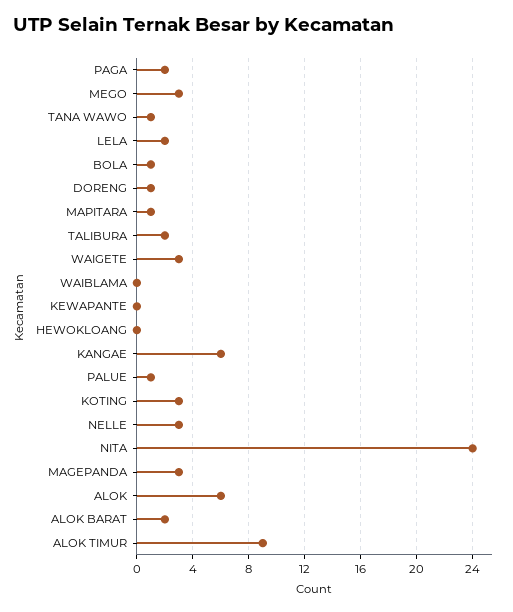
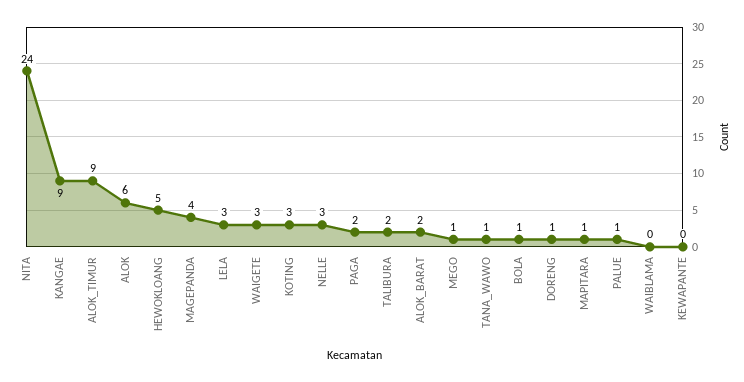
MEGO: 3 -> 1
LELA: 2 -> 3
HEWOKLOANG: 0 -> 5
KANGAE: 6 -> 9
MAGEPANDA: 3 -> 4

